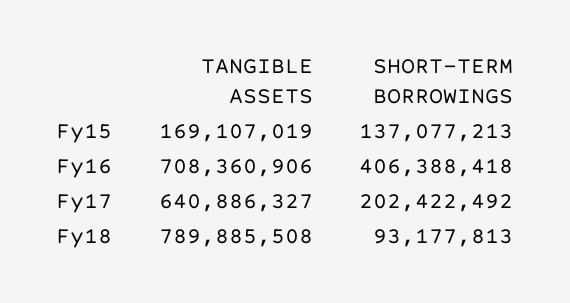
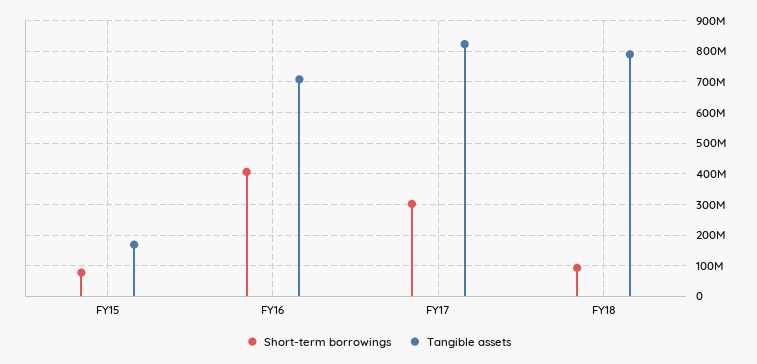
SHORT-TERM BORROWINGS, Fy15: 137077213 -> 80000000
TANGIBLE ASSETS, Fy17: 640886327 -> 820000000
SHORT-TERM BORROWINGS, Fy17: 202422492 -> 300000000

